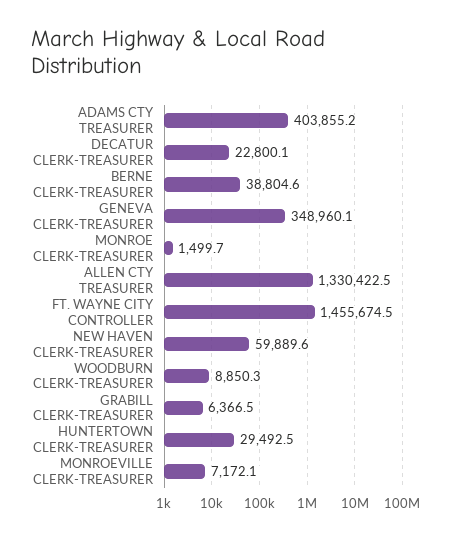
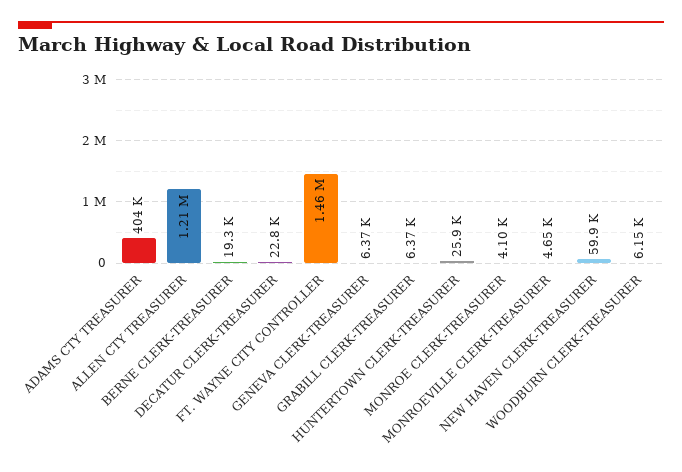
BERNE CLERK-TREASURER: 38804.6 -> 19300
GENEVA CLERK-TREASURER: 348960.1 -> 6370
MONROE CLERK-TREASURER: 1499.7 -> 4100
ALLEN CTY TREASURER: 1330422.5 -> 1210000
WOODBURN CLERK-TREASURER: 8850.3 -> 6150
HUNTERTOWN CLERK-TREASURER: 29492.5 -> 25900
MONROEVILLE CLERK-TREASURER: 7172.1 -> 4650

